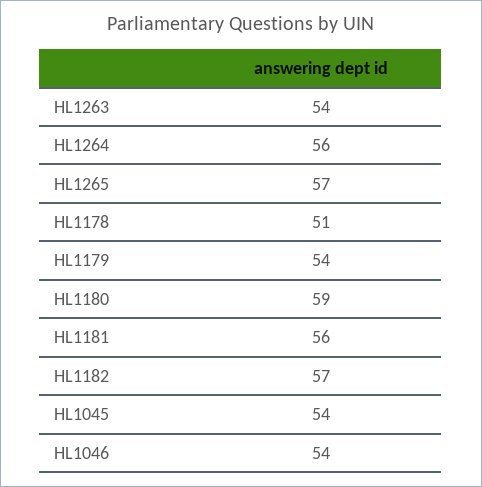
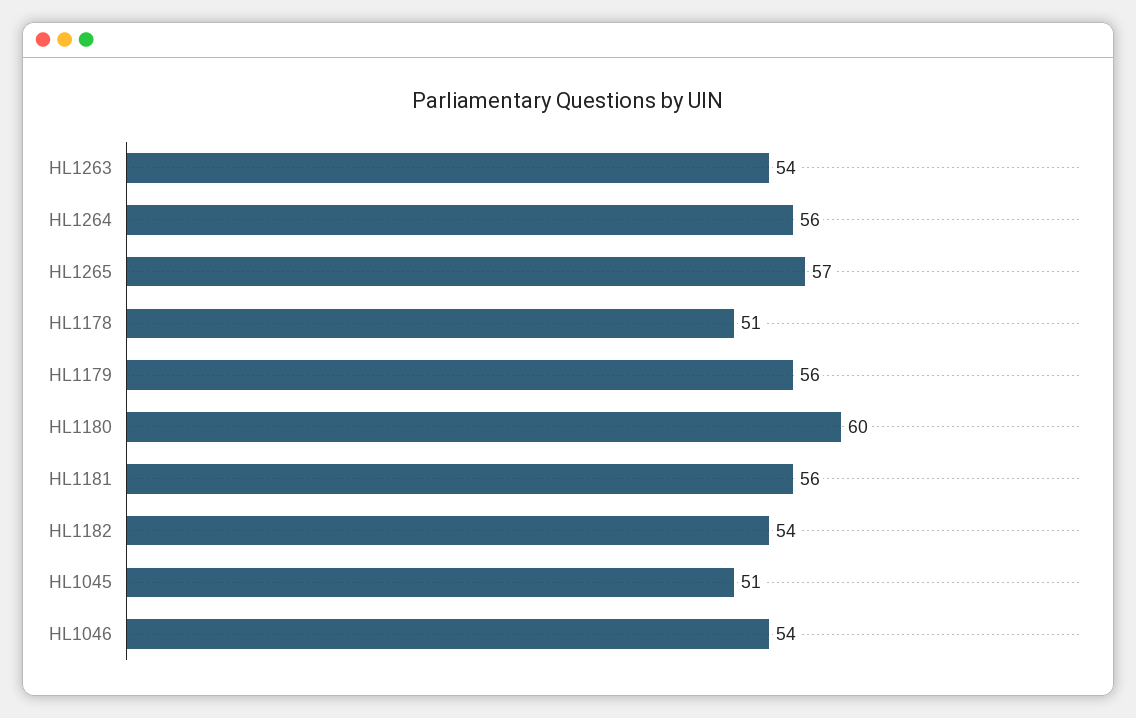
HL1179: 54 -> 56
HL1180: 59 -> 60
HL1182: 57 -> 54
HL1045: 54 -> 51

